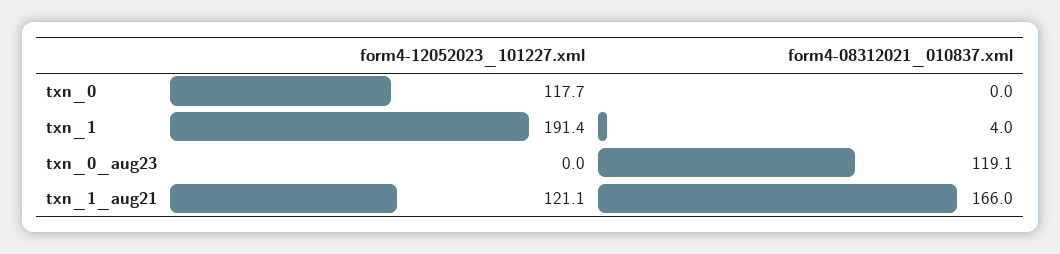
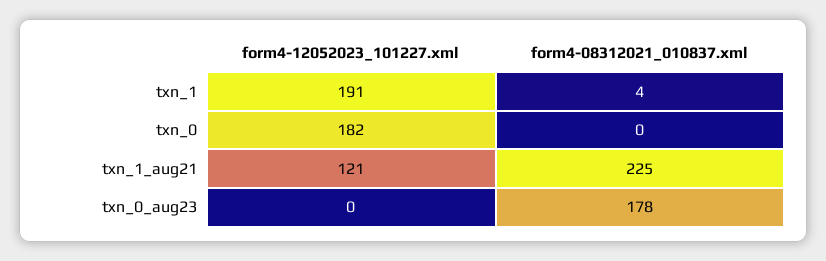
form4-12052023_101227.xml, txn_0: 117.7 -> 182
form4-08312021_010837.xml, txn_0_aug23: 119.1 -> 178
form4-08312021_010837.xml, txn_1_aug21: 166 -> 225

